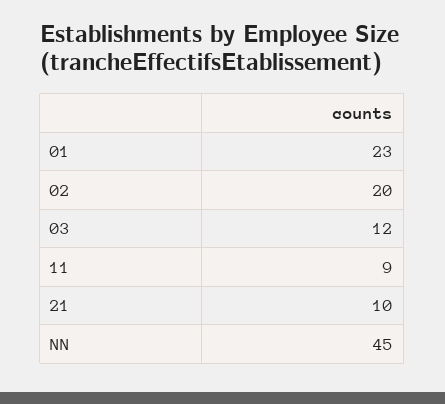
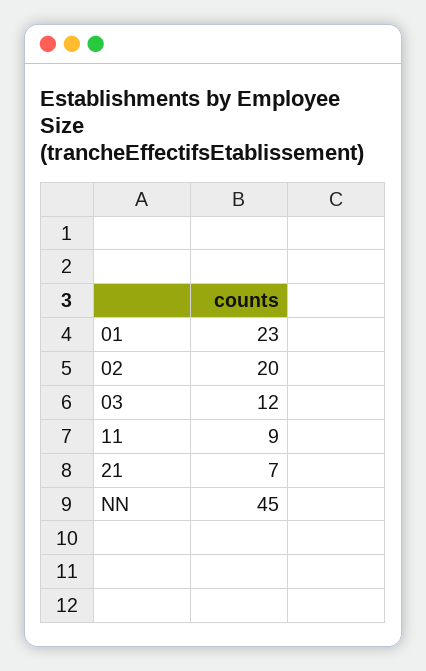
21: 10 -> 7

